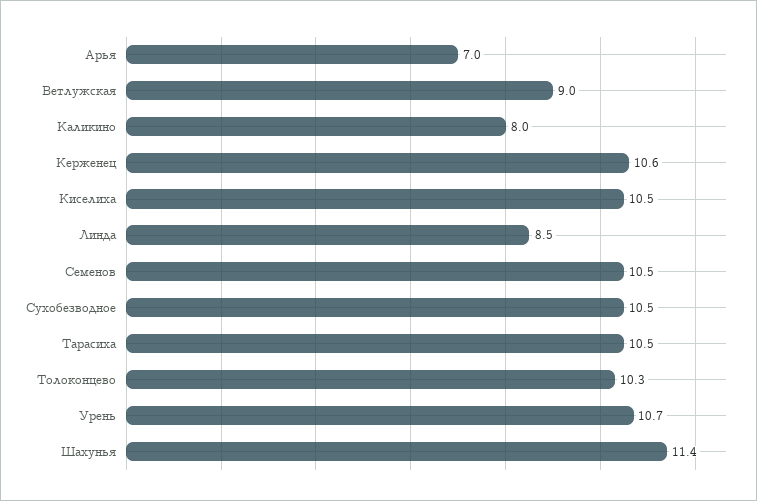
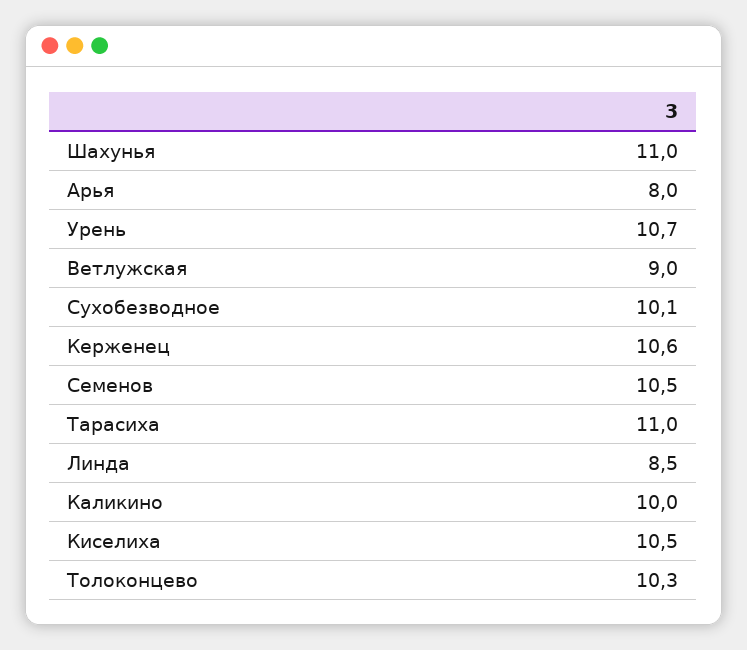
Арья: 7 -> 8
Каликино: 8 -> 10
Сухобезводное: 10.5 -> 10.1
Тарасиха: 10.5 -> 11
Шахунья: 11.4 -> 11

